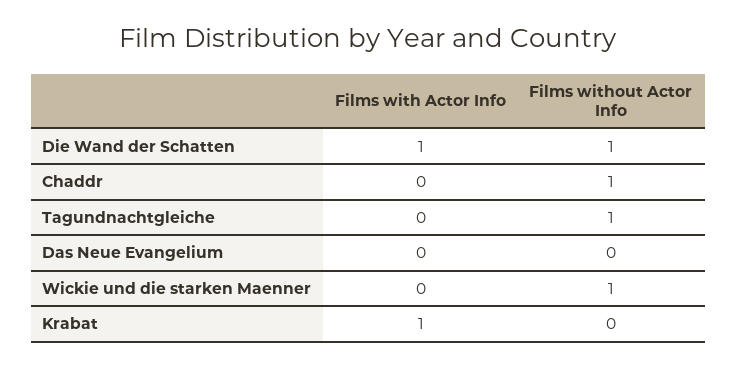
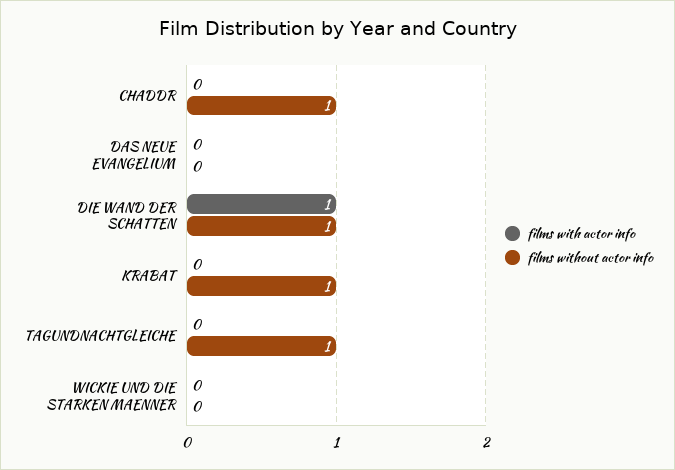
Films without Actor Info, Wickie und die starken Maenner: 1 -> 0
Films with Actor Info, Krabat: 1 -> 0
Films without Actor Info, Krabat: 0 -> 1

